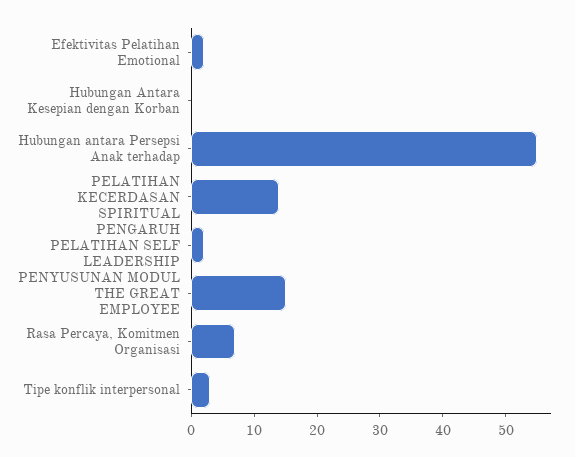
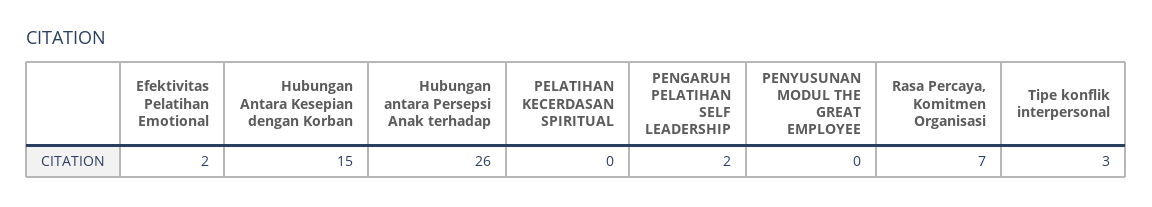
Hubungan Antara Kesepian dengan Korban: 0 -> 15
Hubungan antara Persepsi Anak terhadap: 55 -> 26
PELATIHAN KECERDASAN SPIRITUAL: 15 -> 0
PENYUSUNAN MODUL THE GREAT EMPLOYEE: 15 -> 0

